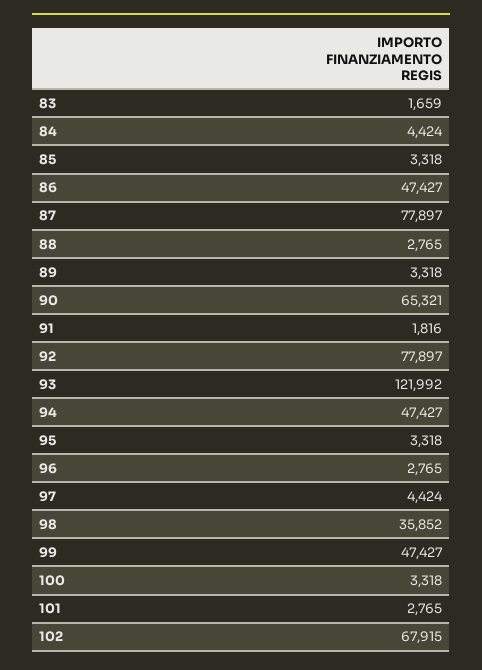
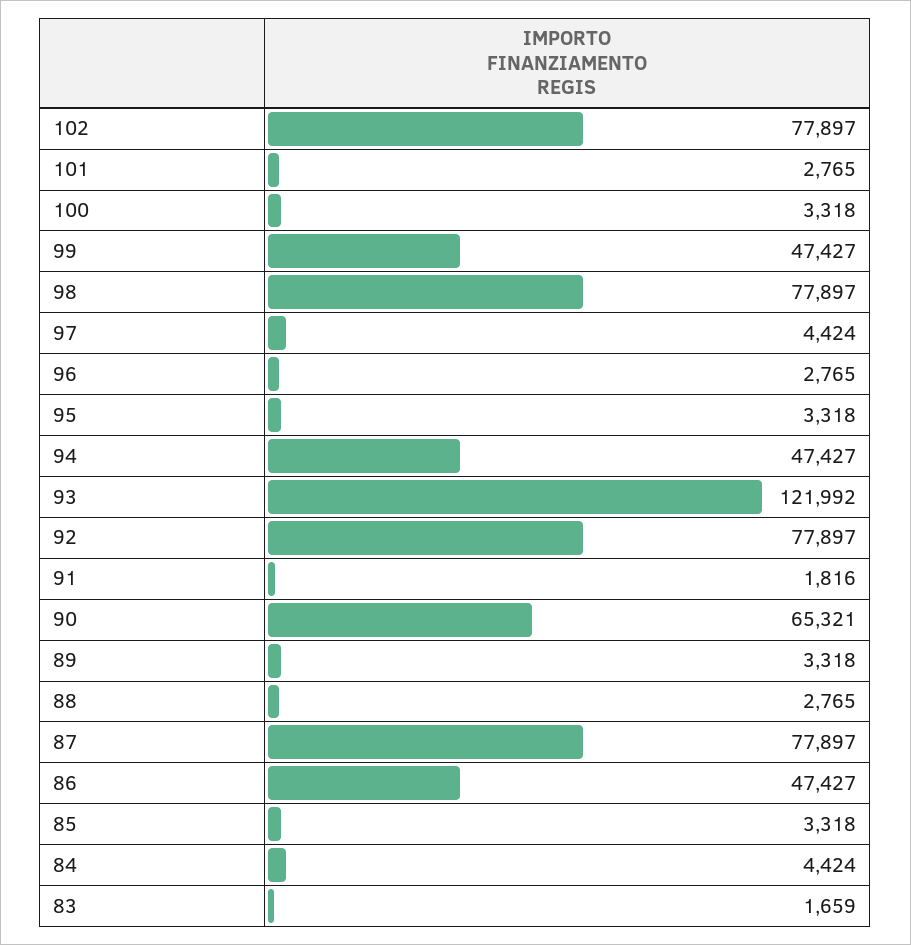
98: 35852 -> 77897
102: 67915 -> 77897

